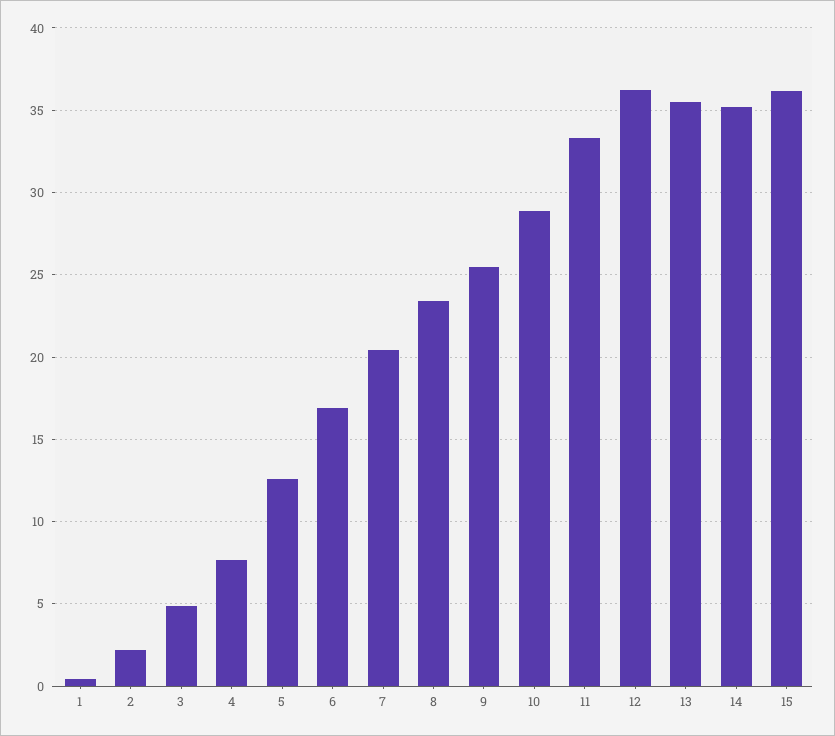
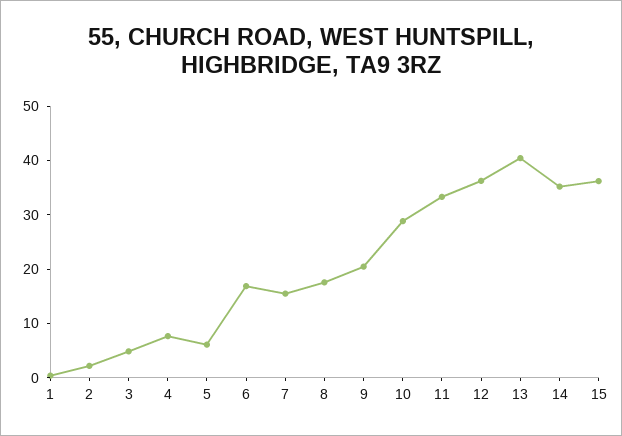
5: 12.5 -> 6
7: 20.5 -> 16
8: 23.5 -> 18
9: 25.5 -> 20
13: 35.5 -> 40

